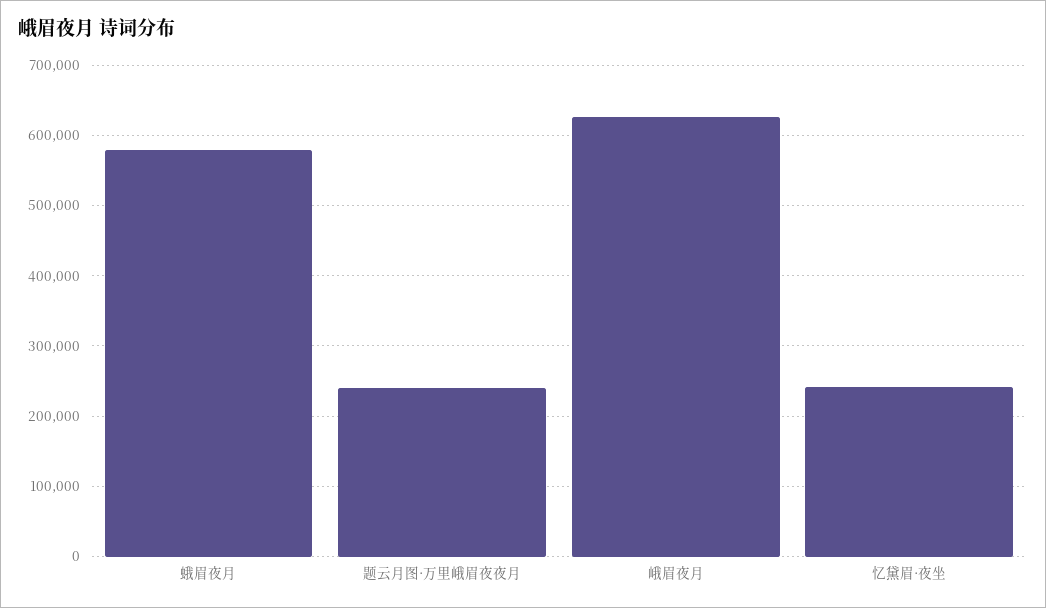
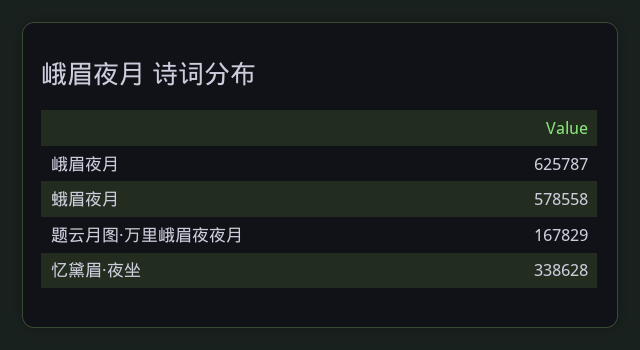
题云月图·万里峨眉夜夜月: 240000 -> 167829
忆黛眉·夜坐: 240000 -> 338628

